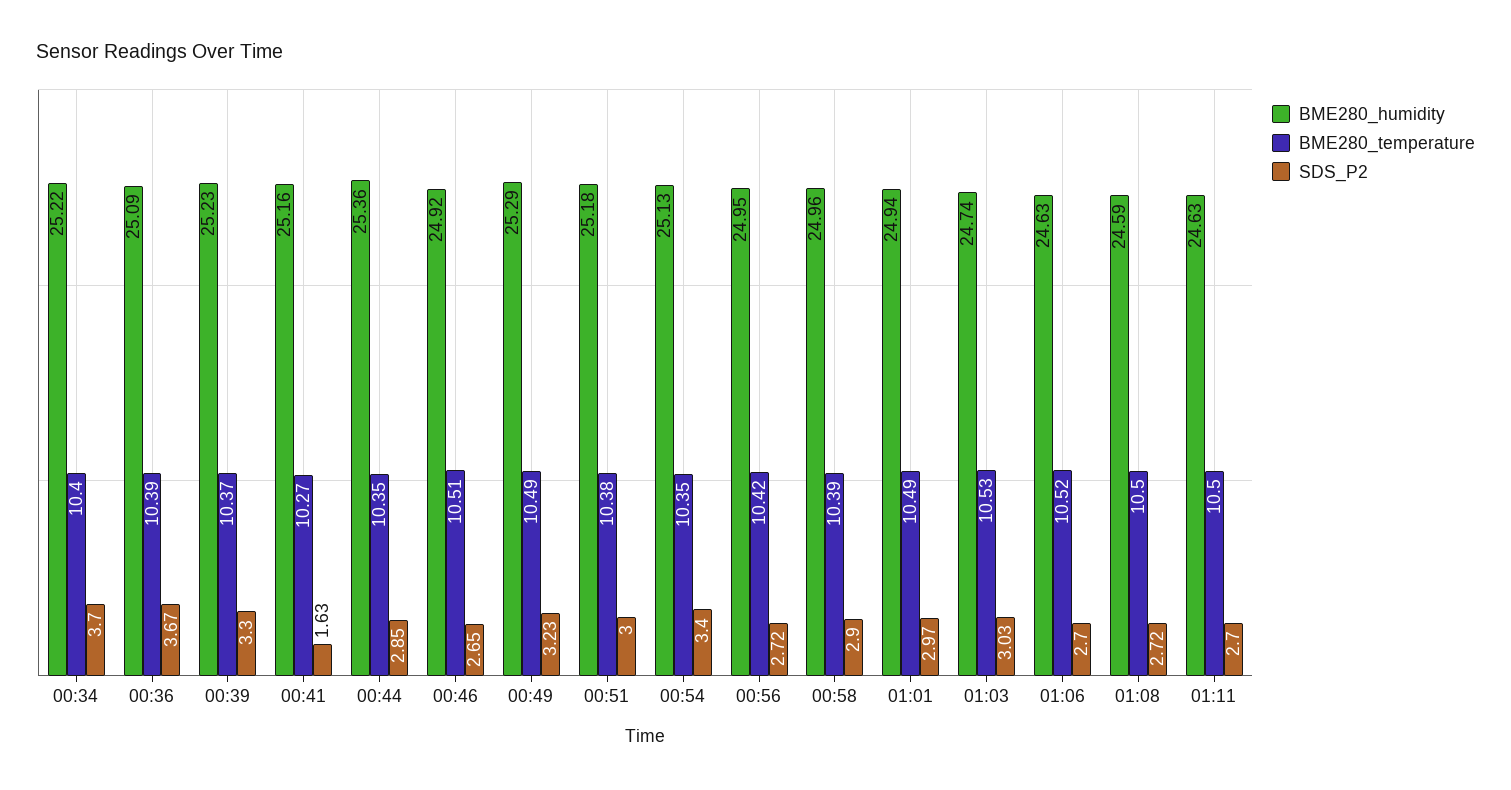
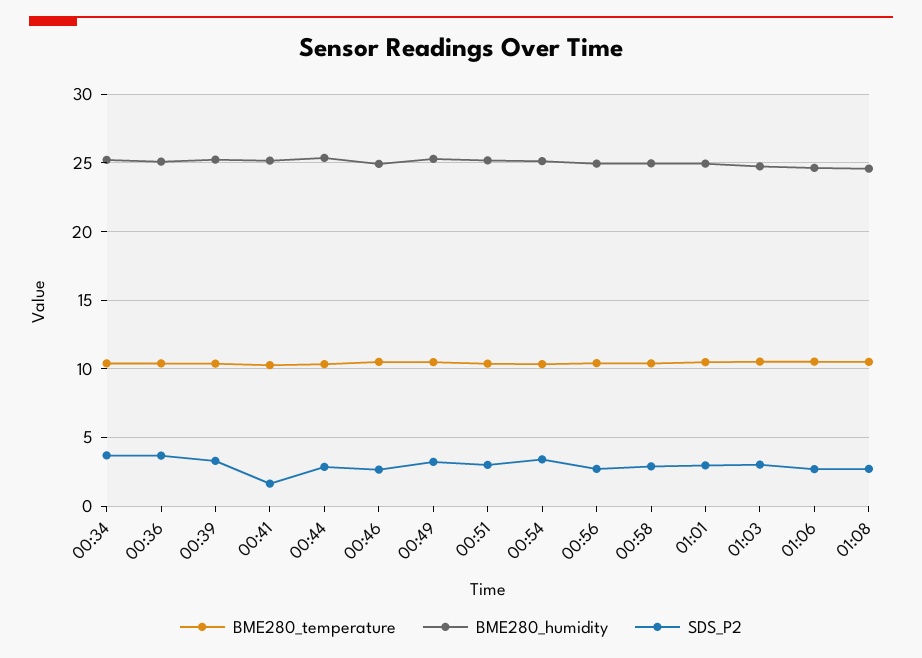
BME280_humidity, 01:11: 24.63 -> none
BME280_temperature, 01:11: 10.5 -> none
SDS_P2, 01:11: 2.7 -> none

